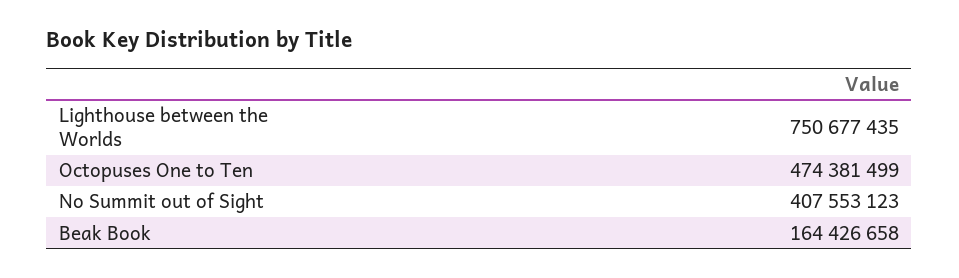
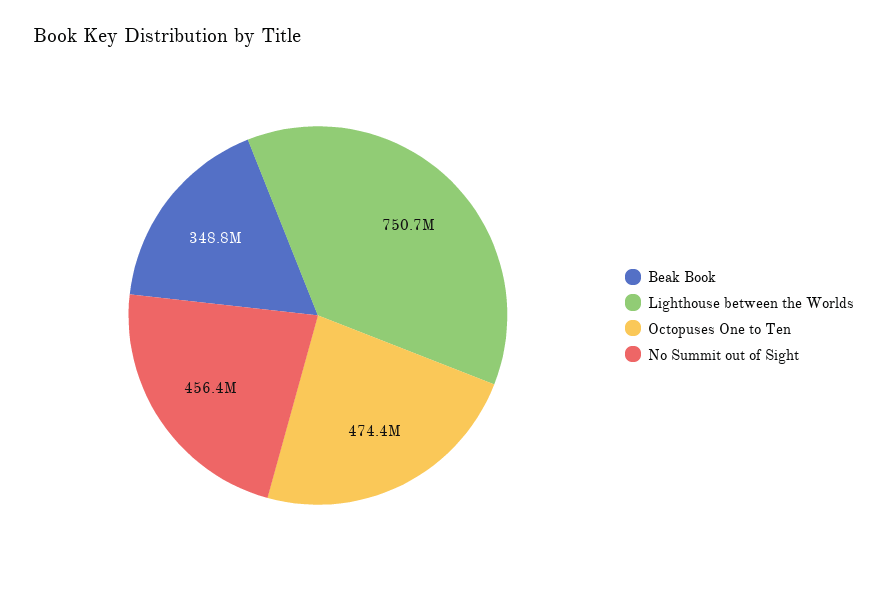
No Summit out of Sight: 407553123 -> 456400000
Beak Book: 164426658 -> 348800000

